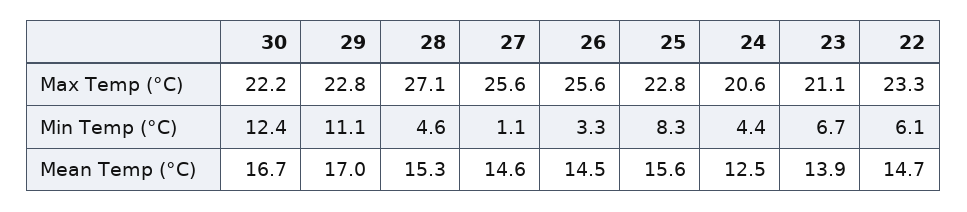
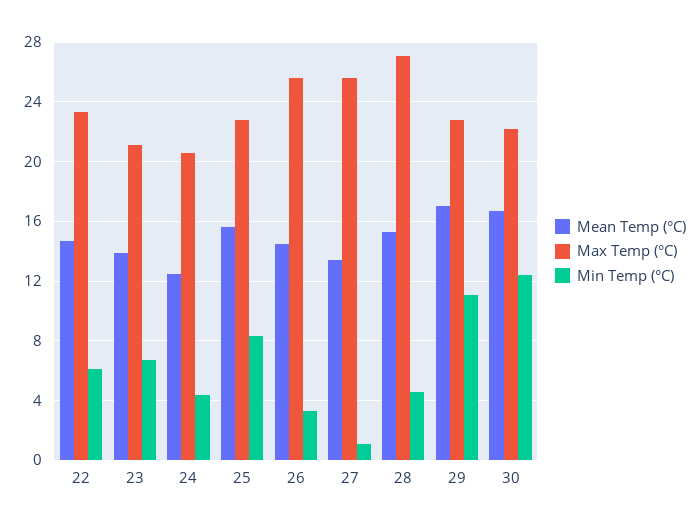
Mean Temp (°C), 27: 14.6 -> 13.5

